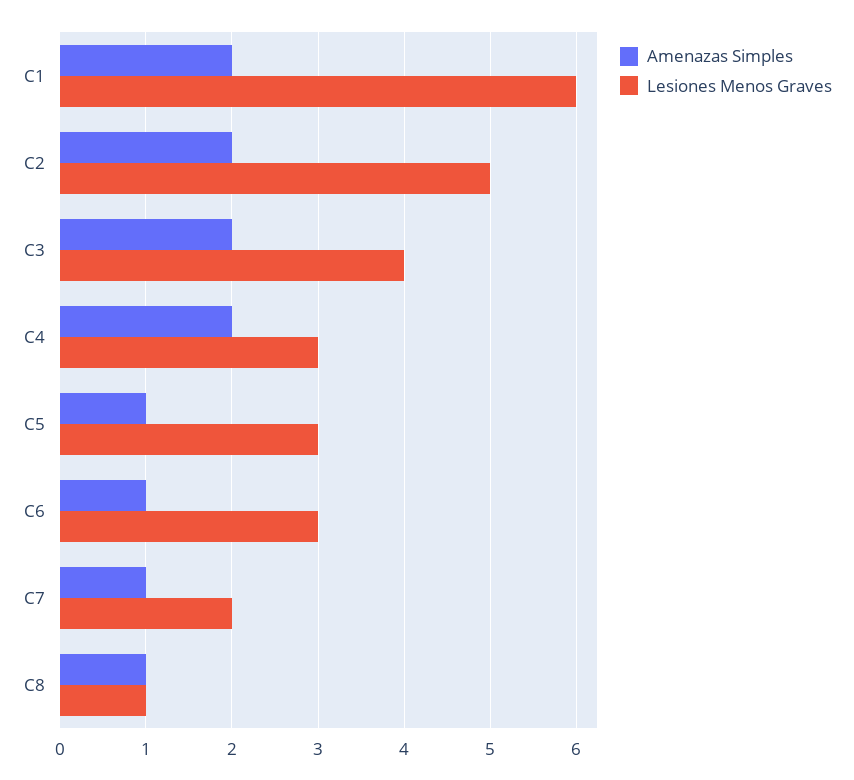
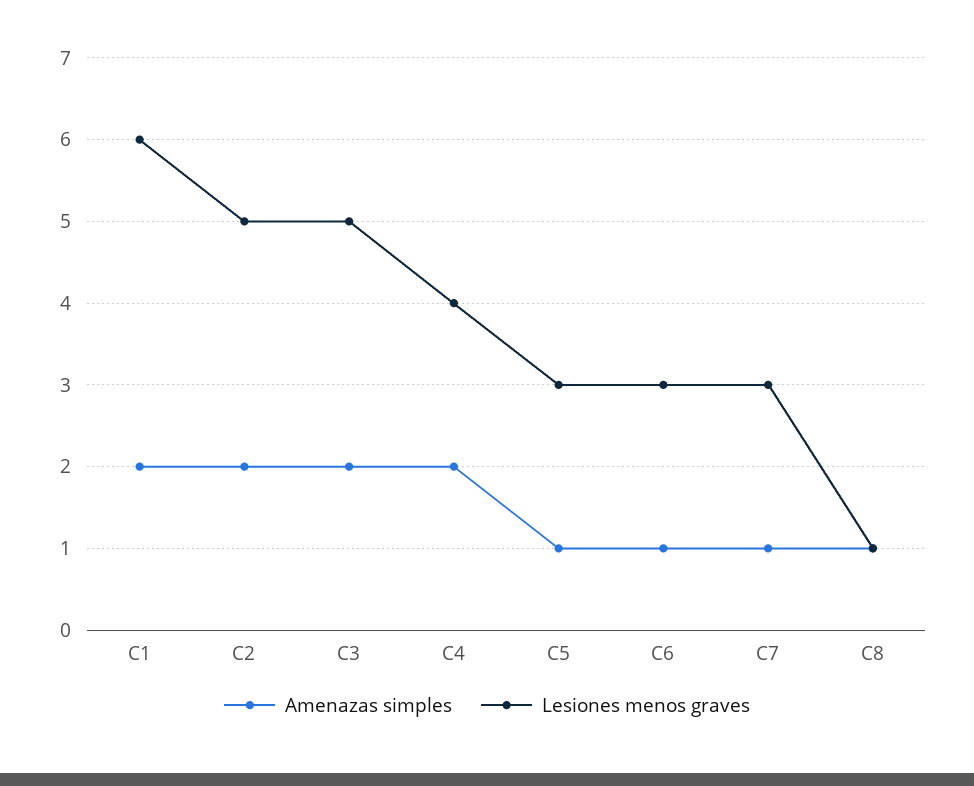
Lesiones Menos Graves, C3: 4 -> 5
Lesiones Menos Graves, C4: 3 -> 4
Lesiones Menos Graves, C7: 2 -> 3

